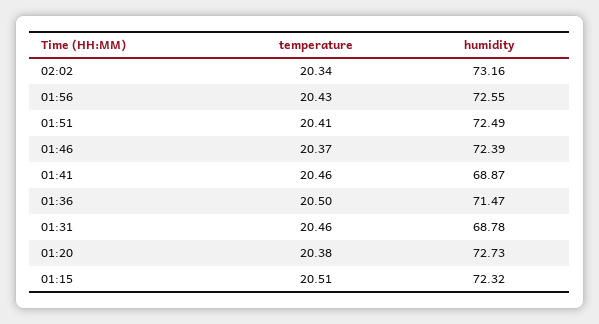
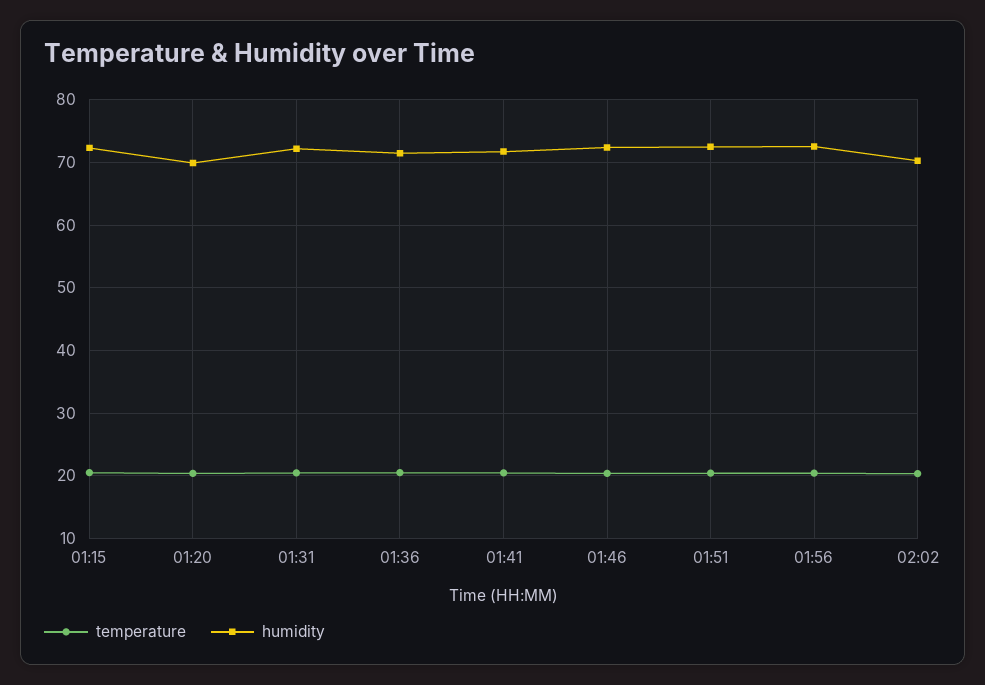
humidity, 02:02: 73.16 -> 70
humidity, 01:41: 68.87 -> 72
humidity, 01:31: 68.78 -> 72
humidity, 01:20: 72.73 -> 70

